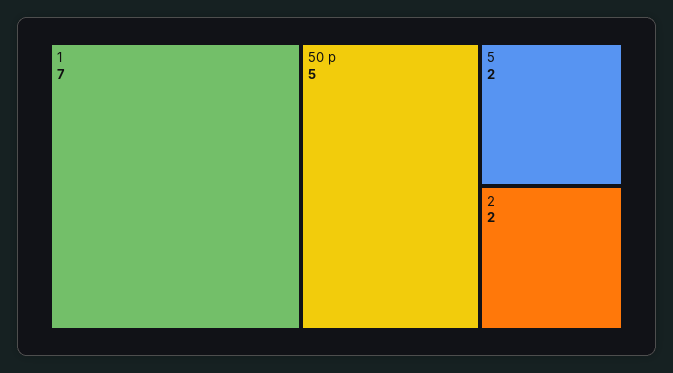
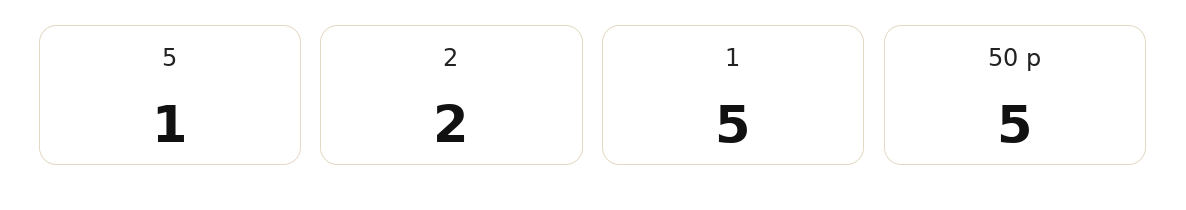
1: 7 -> 5
5: 2 -> 1

